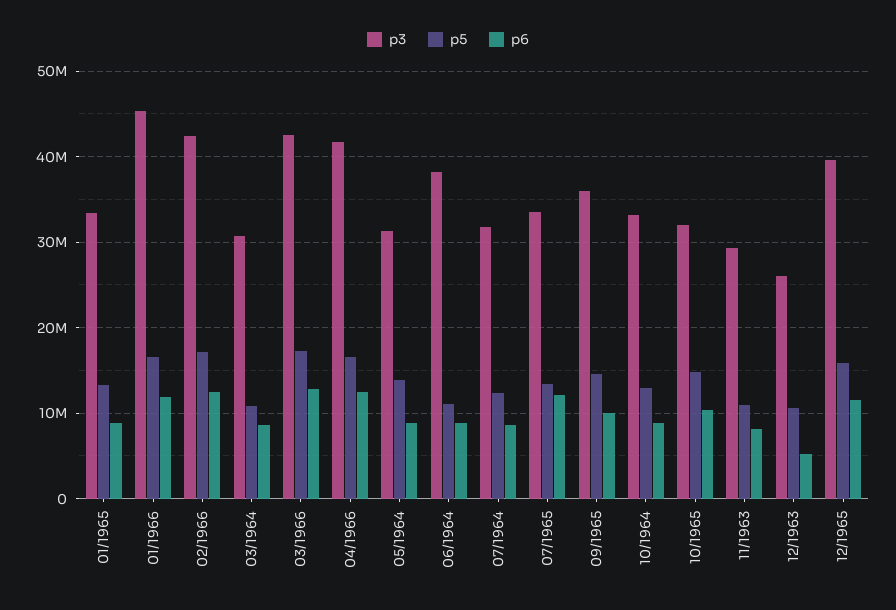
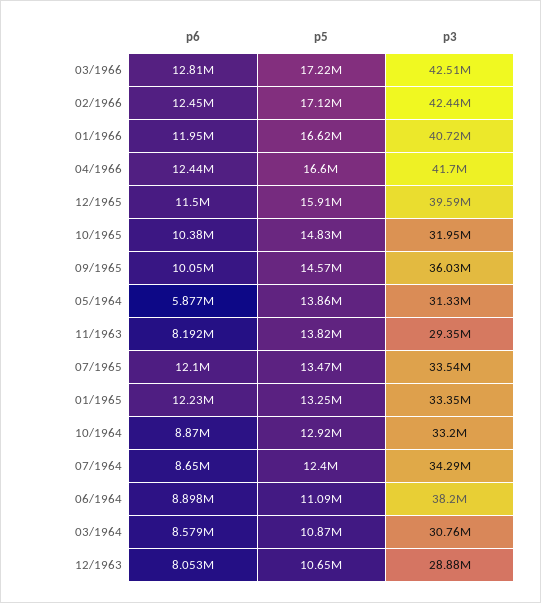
p6, 01/1965: 9000000 -> 12230000
p3, 01/1966: 45000000 -> 40720000
p6, 05/1964: 9000000 -> 5877000
p3, 07/1964: 32000000 -> 34290000
p5, 11/1963: 11000000 -> 13820000
p3, 12/1963: 26000000 -> 28880000
p6, 12/1963: 5000000 -> 8053000

